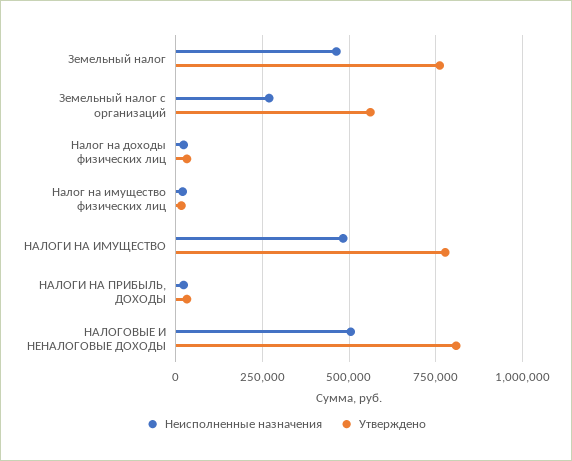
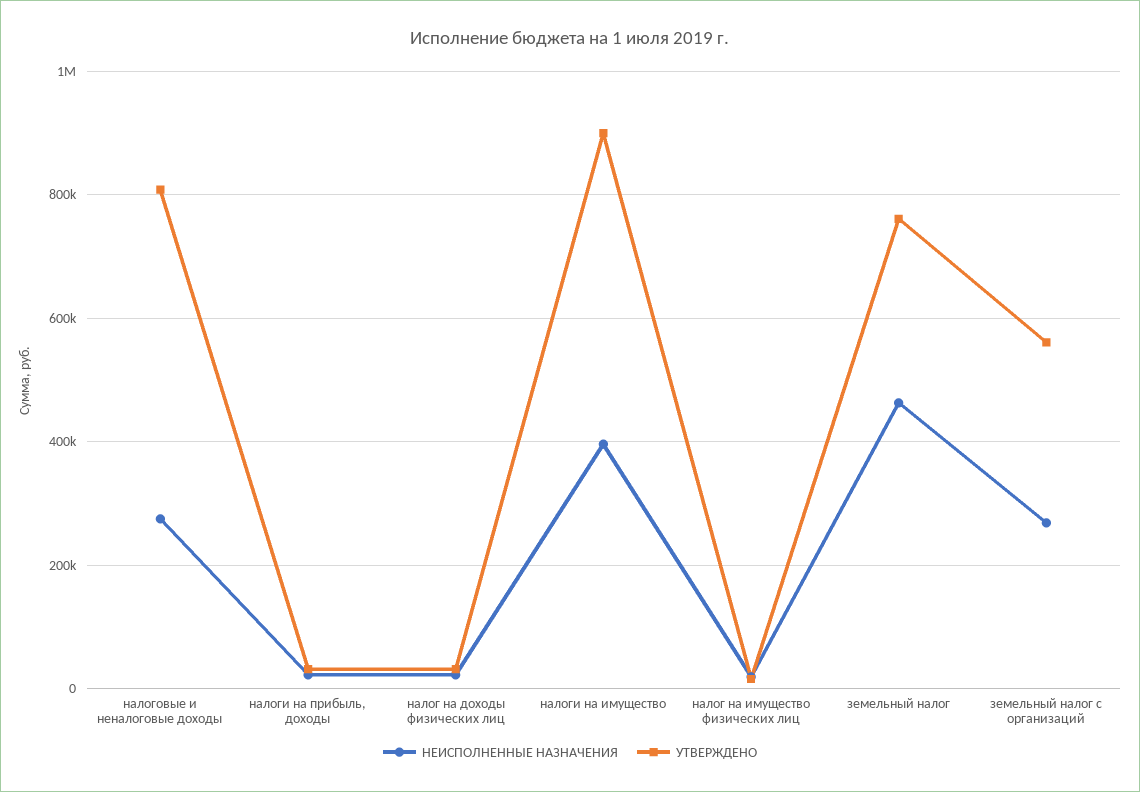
Неисполненные назначения, НАЛОГИ НА ИМУЩЕСТВО: 475000 -> 400000
Утверждено, НАЛОГИ НА ИМУЩЕСТВО: 775000 -> 900000
Неисполненные назначения, НАЛОГОВЫЕ И НЕНАЛОГОВЫЕ ДОХОДЫ: 500000 -> 280000

